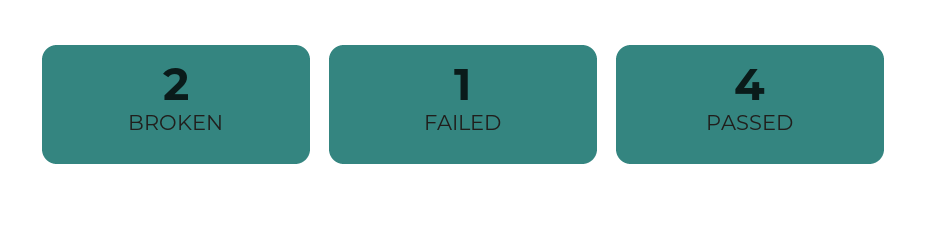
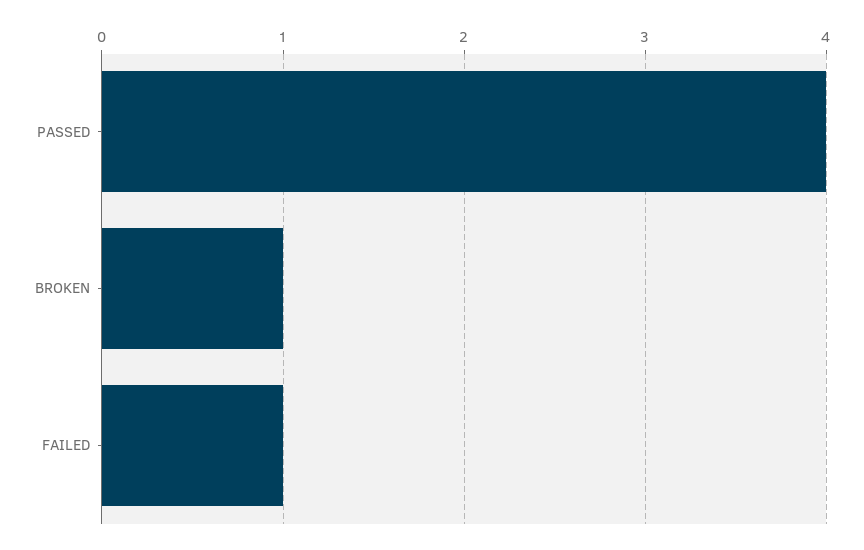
BROKEN: 2 -> 1

